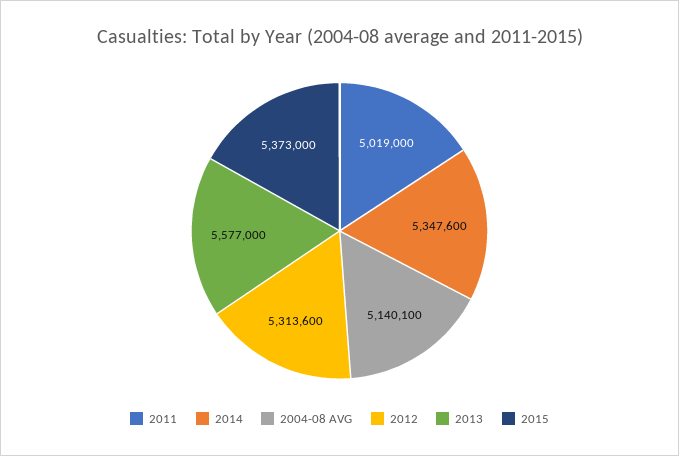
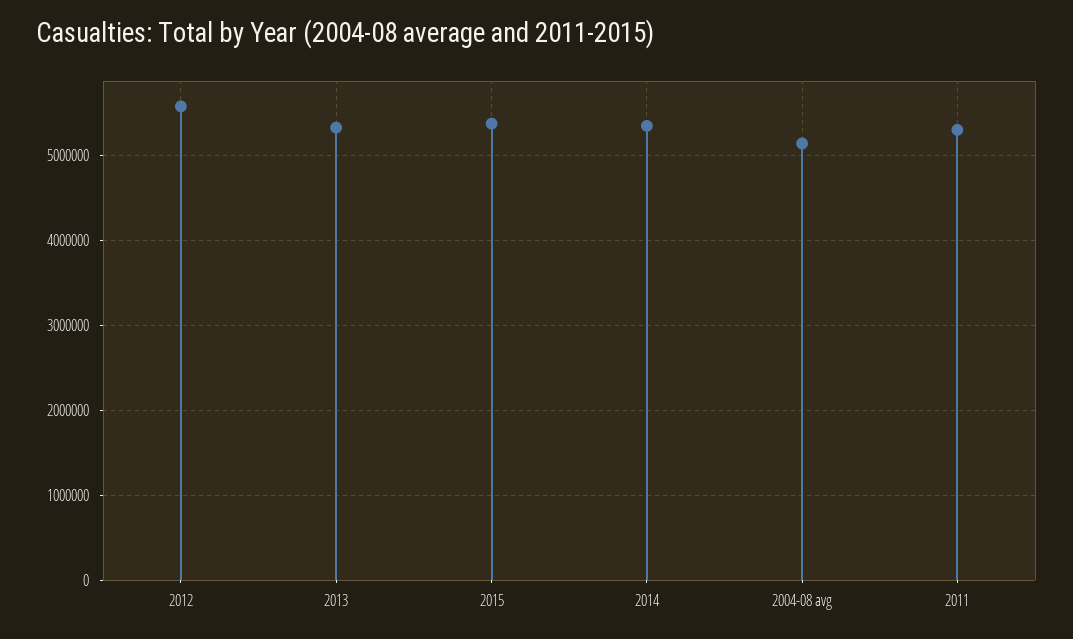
2011: 5019000 -> 5300000
2012: 5313600 -> 5600000
2013: 5577000 -> 5300000

